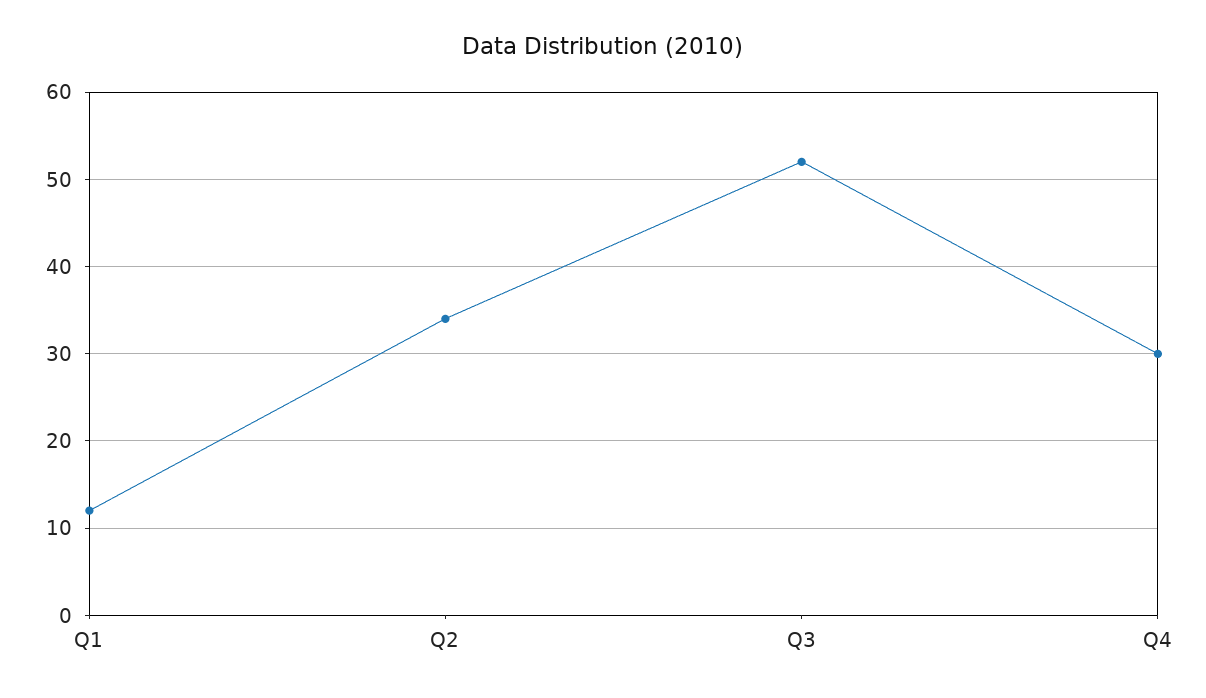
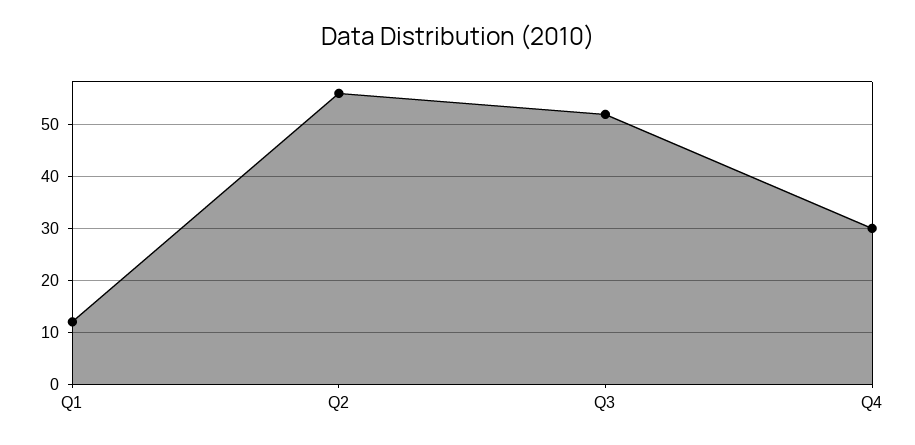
Q2: 34 -> 55

